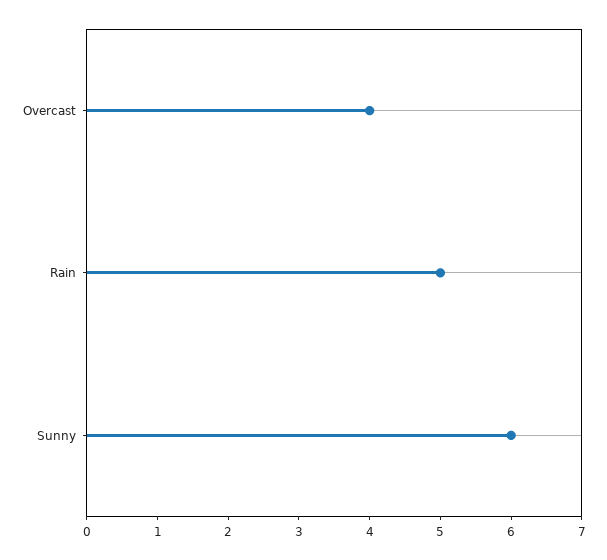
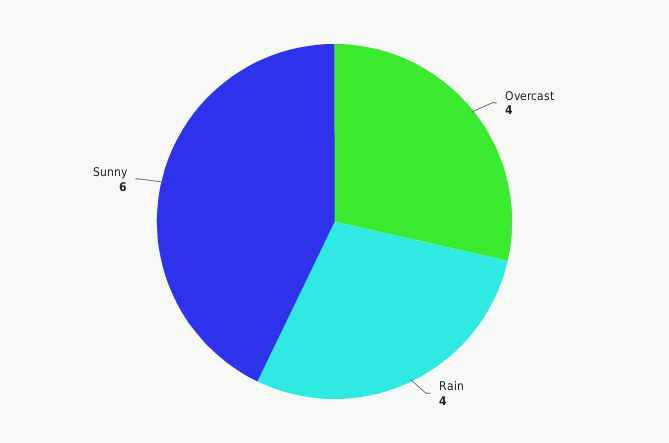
Rain: 5 -> 4

